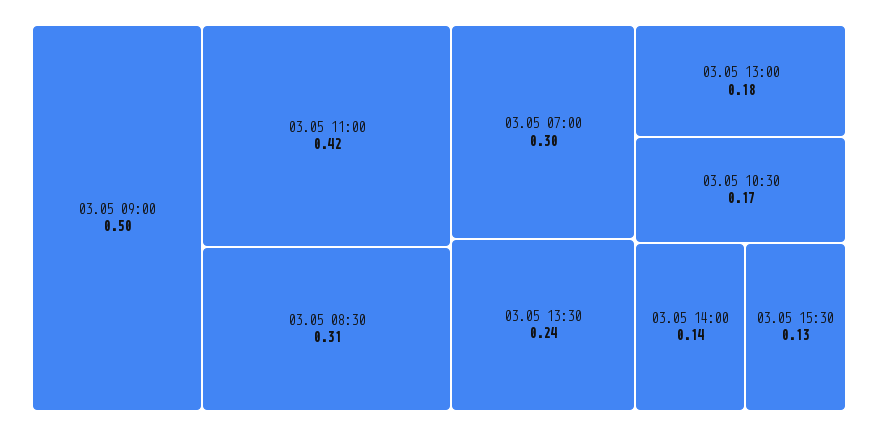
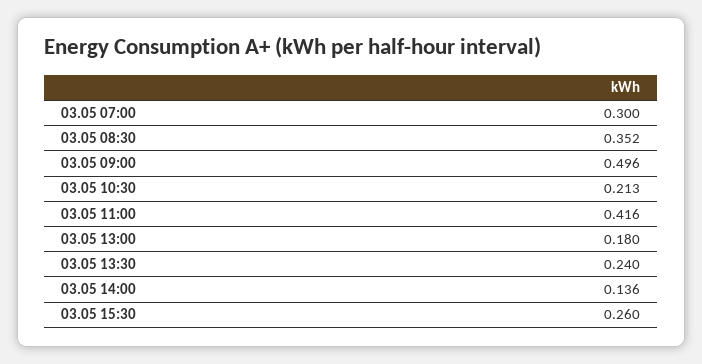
03.05 08:30: 0.31 -> 0.352
03.05 10:30: 0.17 -> 0.213
03.05 15:30: 0.13 -> 0.26

